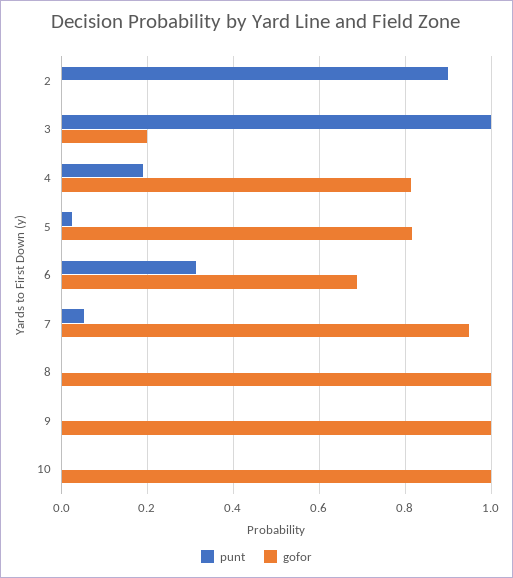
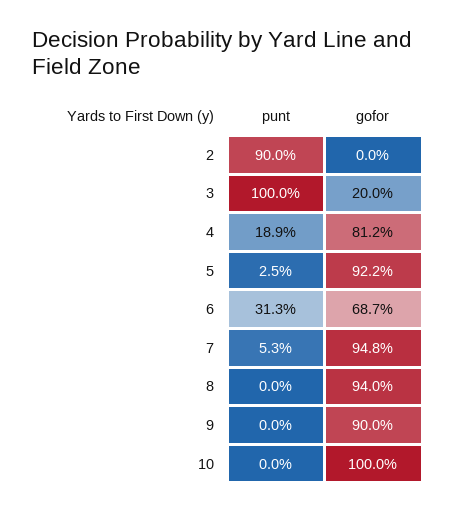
gofor, 5: 0.82 -> 0.922
gofor, 8: 1 -> 0.94
gofor, 9: 1 -> 0.9

